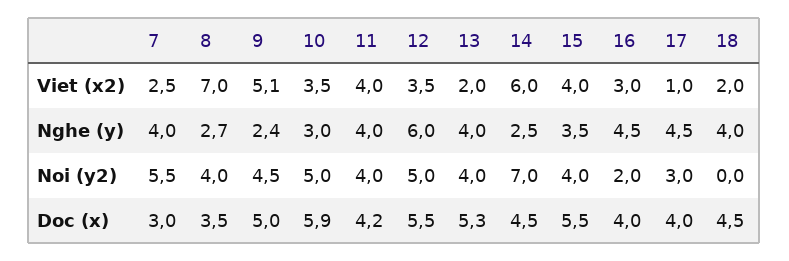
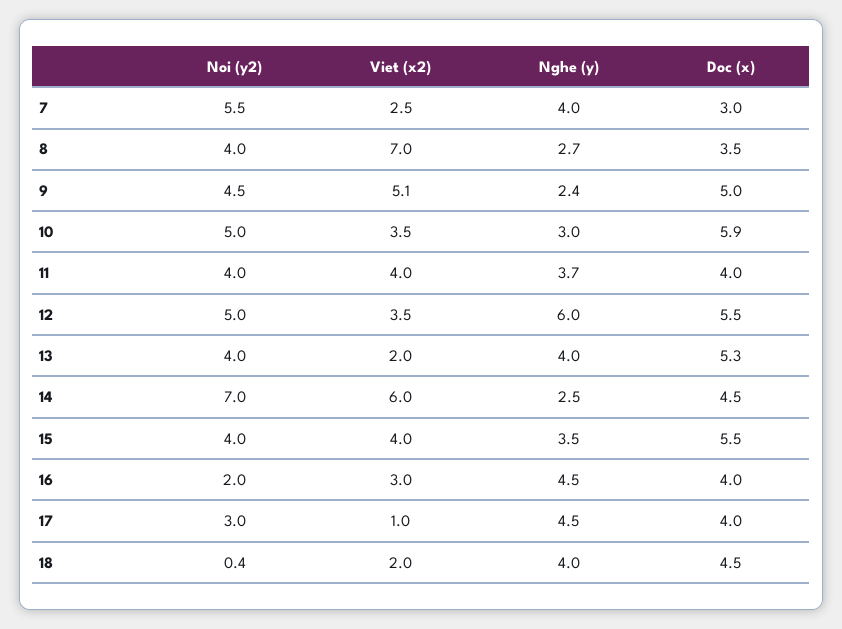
11, Nghe (y): 4 -> 3.7
18, Noi (y2): 0 -> 0.4
11, Doc (x): 4.2 -> 4

